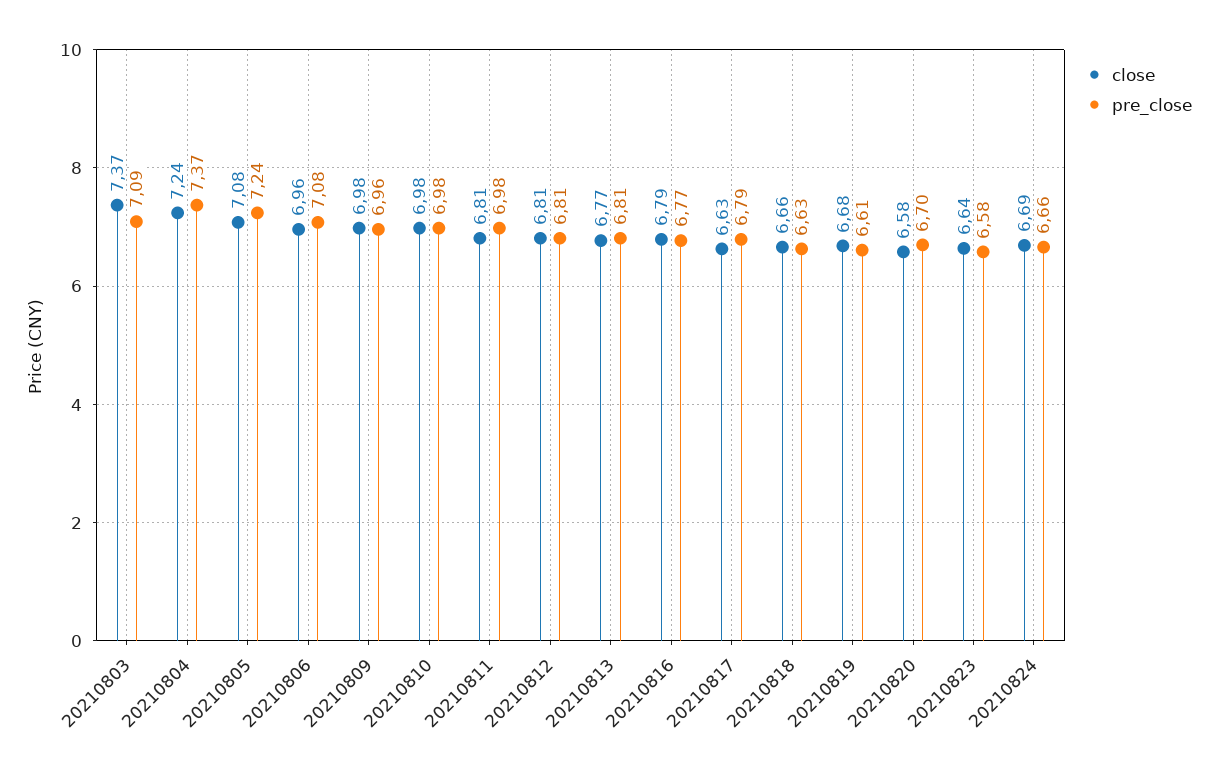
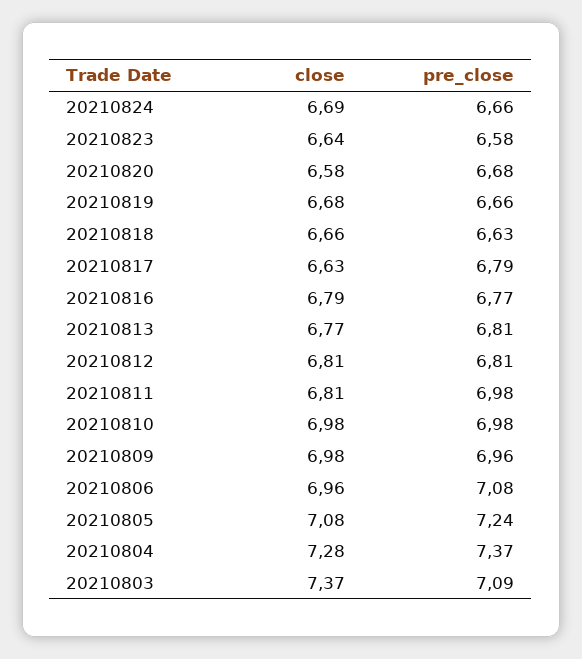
close, 20210804: 7.24 -> 7.28
pre_close, 20210819: 6.61 -> 6.66
pre_close, 20210820: 6.7 -> 6.68

